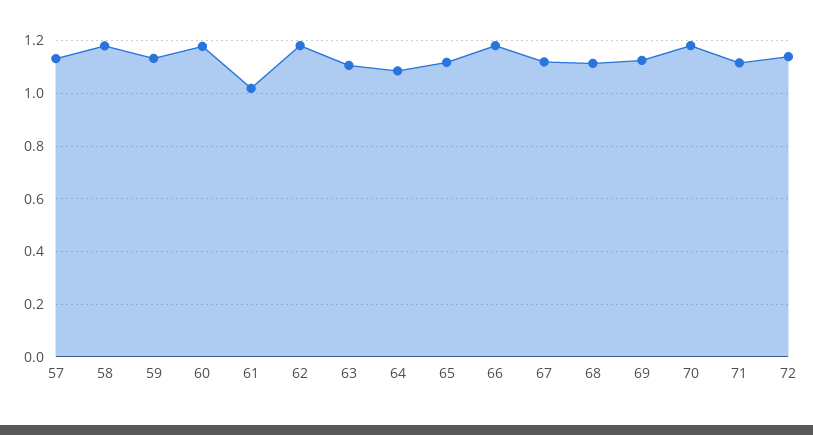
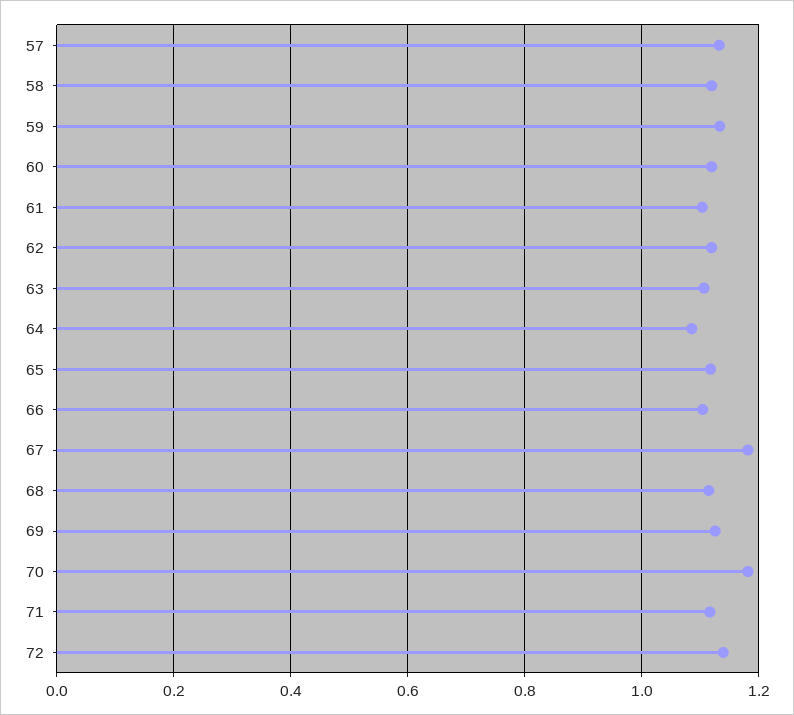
58: 1.175 -> 1.12
60: 1.175 -> 1.12
61: 1.025 -> 1.1
62: 1.175 -> 1.12
66: 1.175 -> 1.1
67: 1.125 -> 1.18

